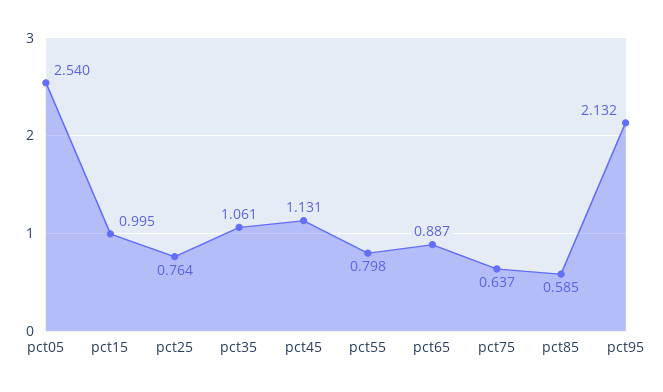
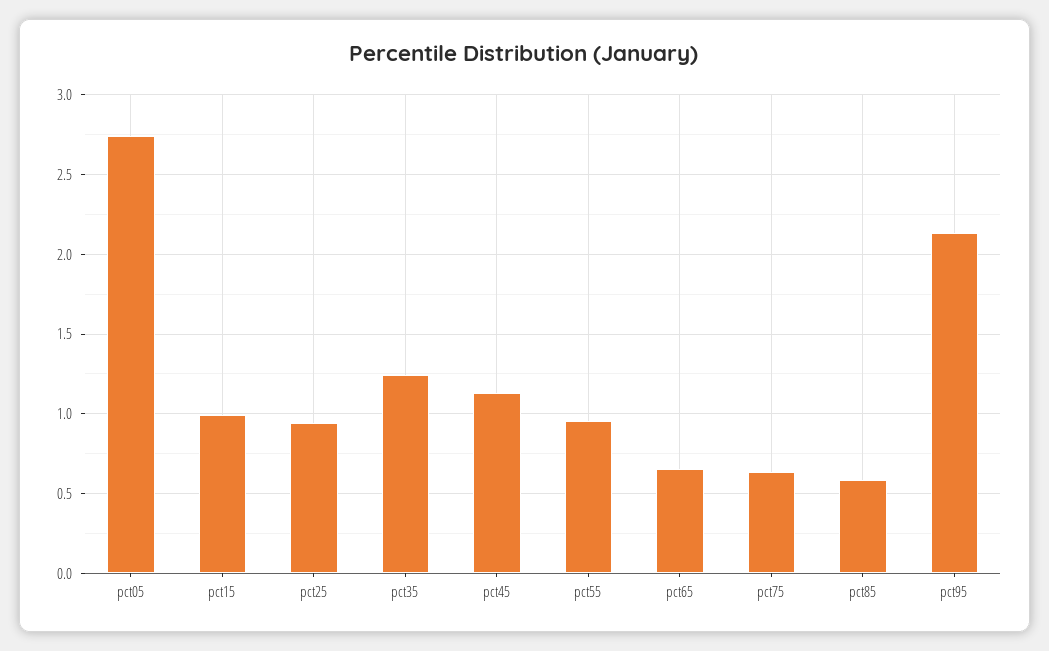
pct05: 2.54 -> 2.75
pct25: 0.764 -> 0.95
pct35: 1.061 -> 1.25
pct55: 0.798 -> 0.95
pct65: 0.887 -> 0.65

